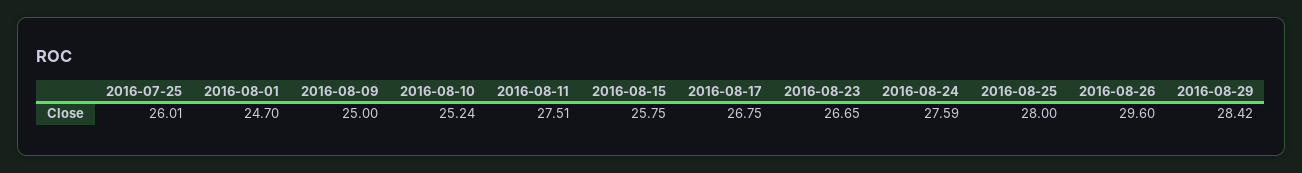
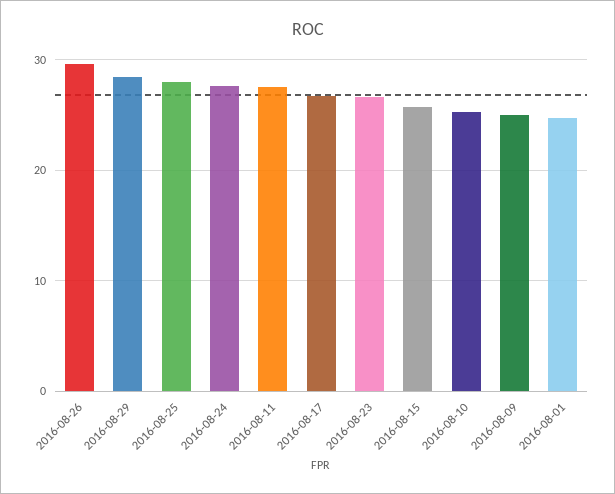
2016-07-25: 26.01 -> none

